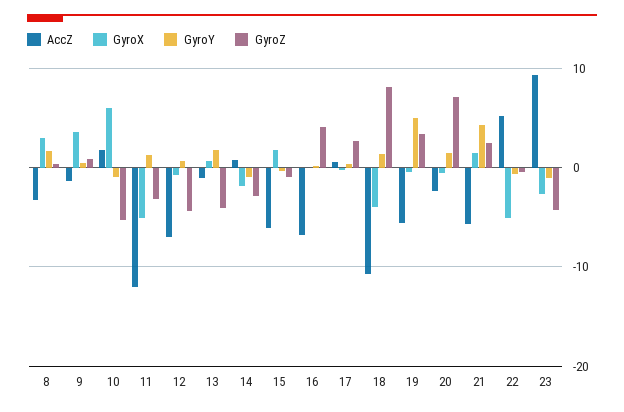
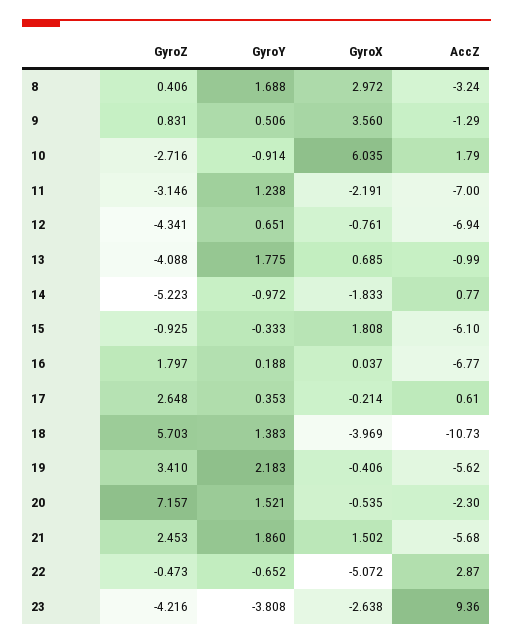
GyroZ, 10: -5 -> -2.716
AccZ, 11: -12 -> -7
GyroX, 11: -5 -> -2.191
GyroZ, 14: -3 -> -5.223
GyroZ, 16: 4 -> 1.797
GyroZ, 18: 8 -> 5.703
GyroY, 19: 5 -> 2.183
GyroY, 21: 4 -> 1.86
AccZ, 22: 5 -> 2.87
GyroY, 23: -1 -> -3.808

